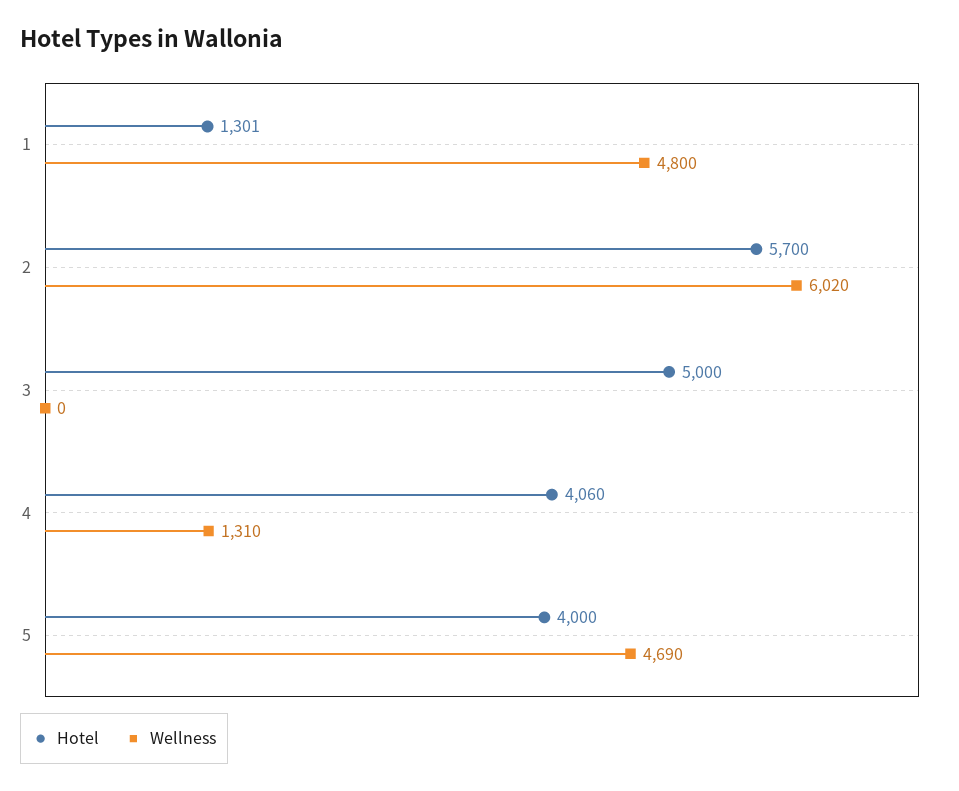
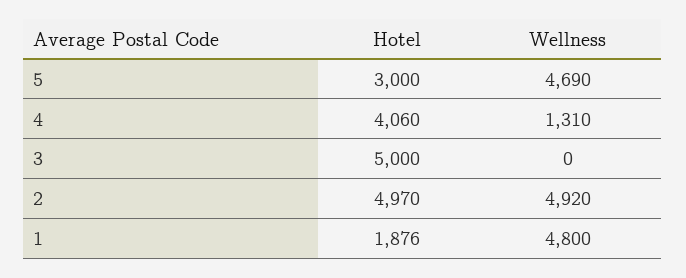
Hotel, 1: 1301 -> 1876
Hotel, 2: 5700 -> 4970
Wellness, 2: 6020 -> 4920
Hotel, 5: 4000 -> 3000

